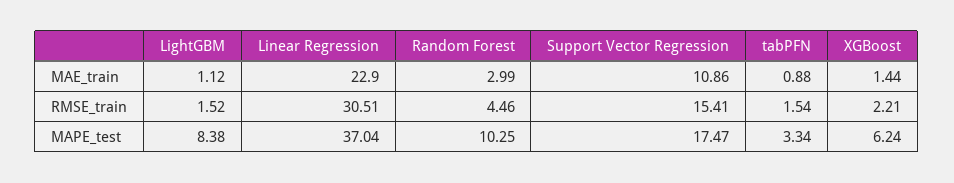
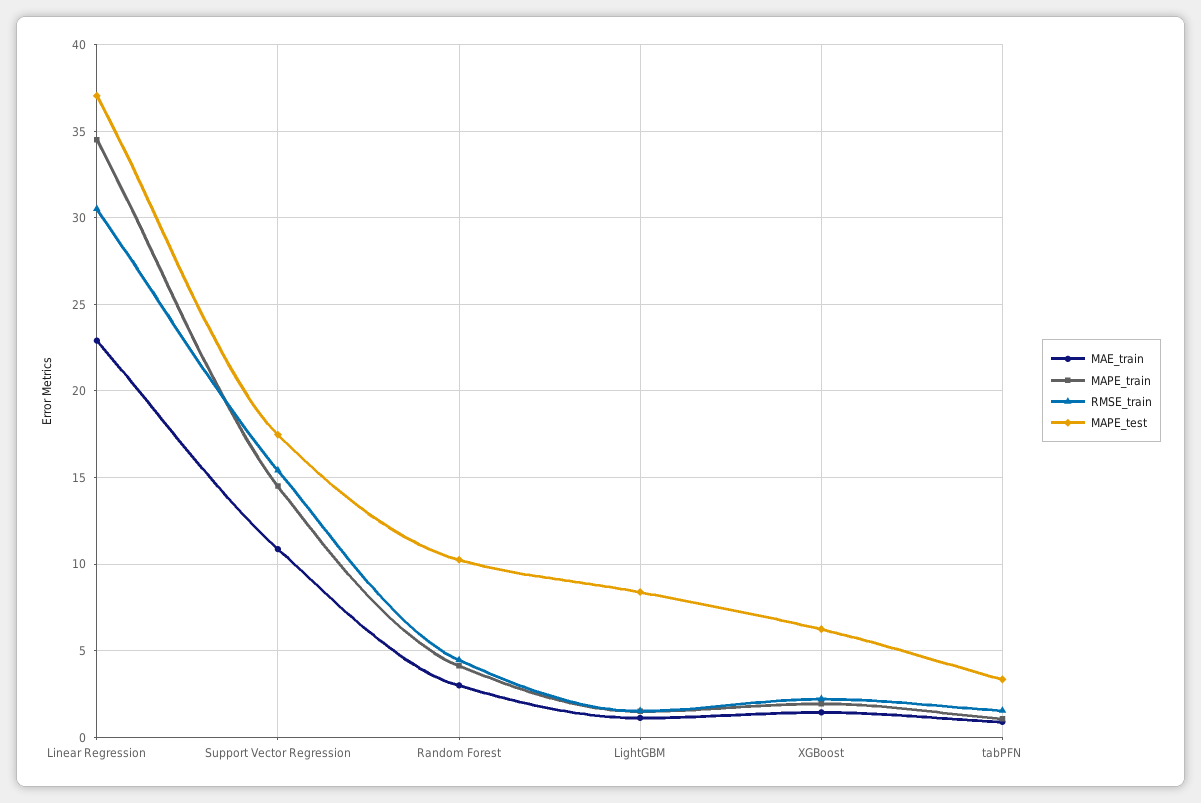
MAPE_train, Linear Regression: none -> 34.5
MAPE_train, Support Vector Regression: none -> 14.5
MAPE_train, Random Forest: none -> 4
MAPE_train, LightGBM: none -> 1.5
MAPE_train, XGBoost: none -> 2
MAPE_train, tabPFN: none -> 1

